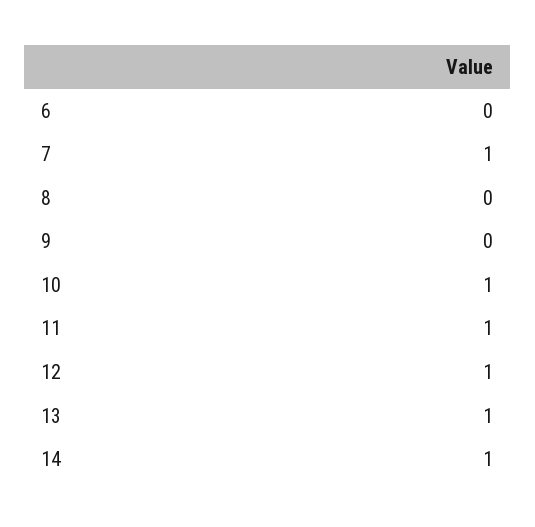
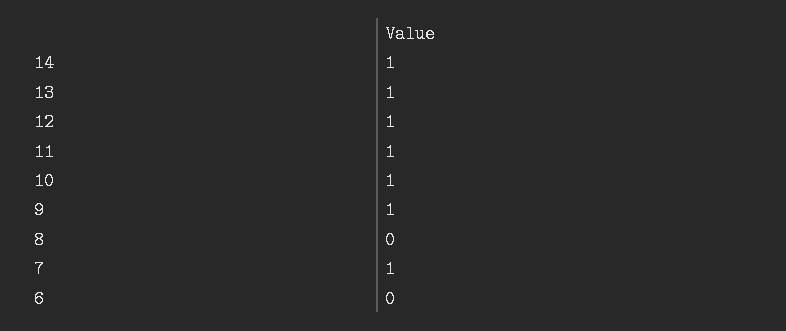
9: 0 -> 1

